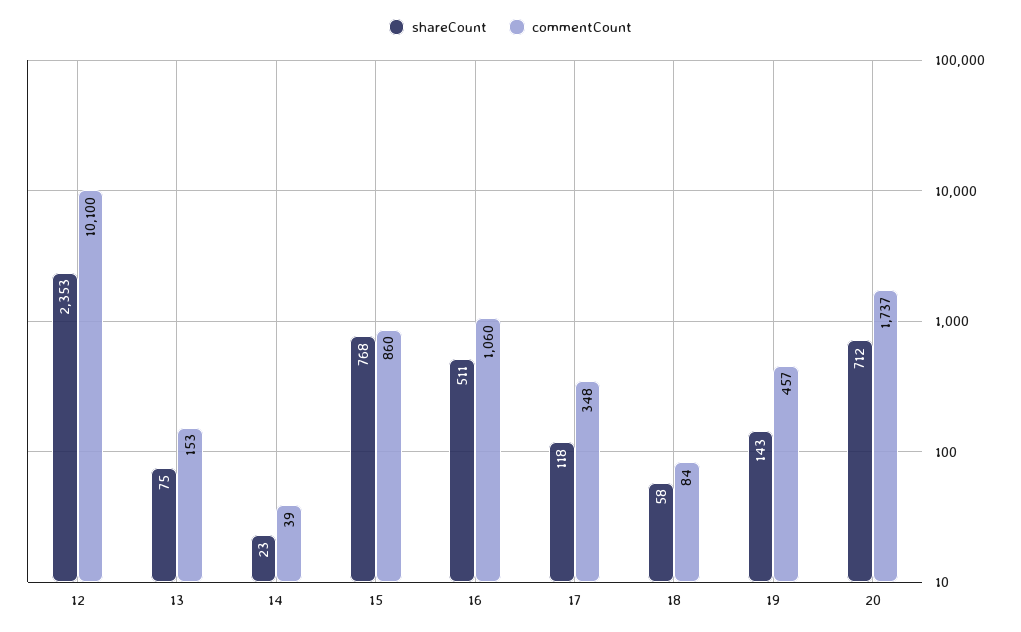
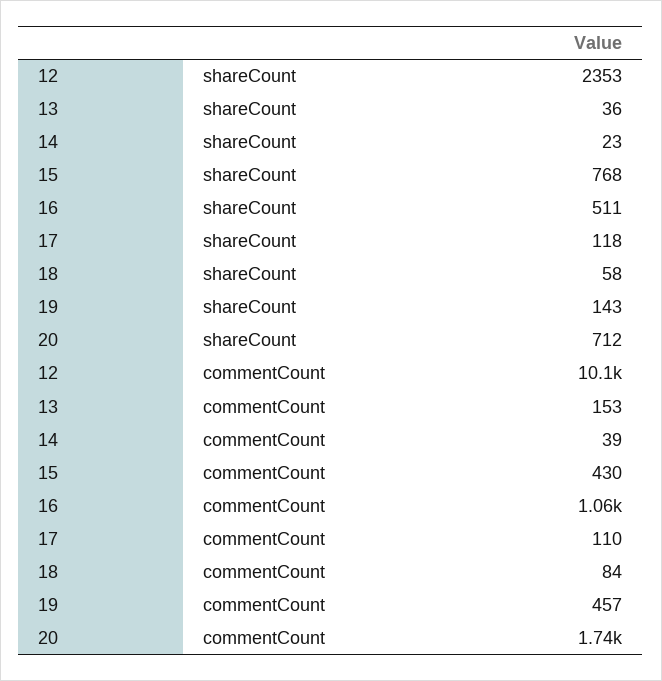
shareCount, 13: 75 -> 36
commentCount, 15: 860 -> 430
commentCount, 17: 348 -> 110

